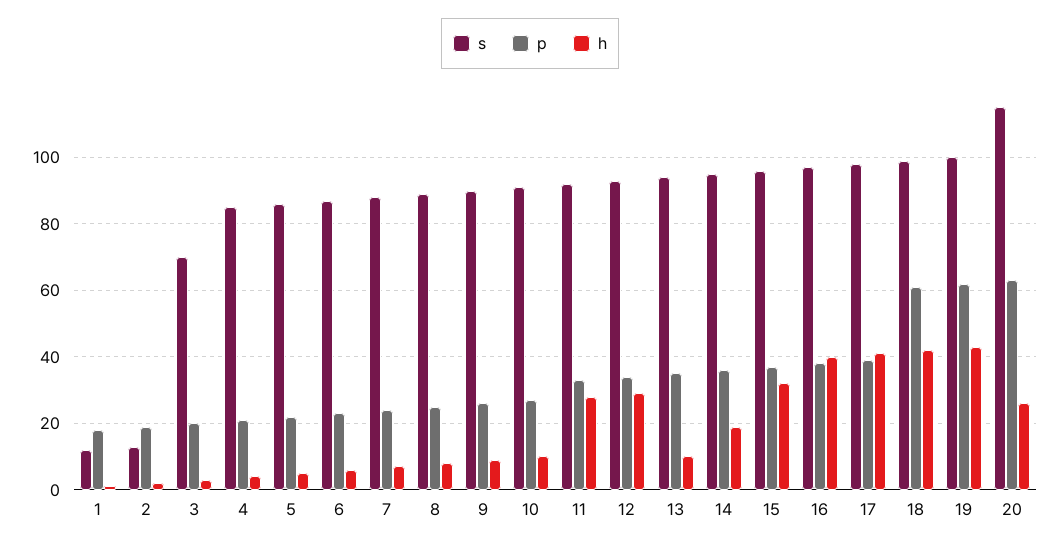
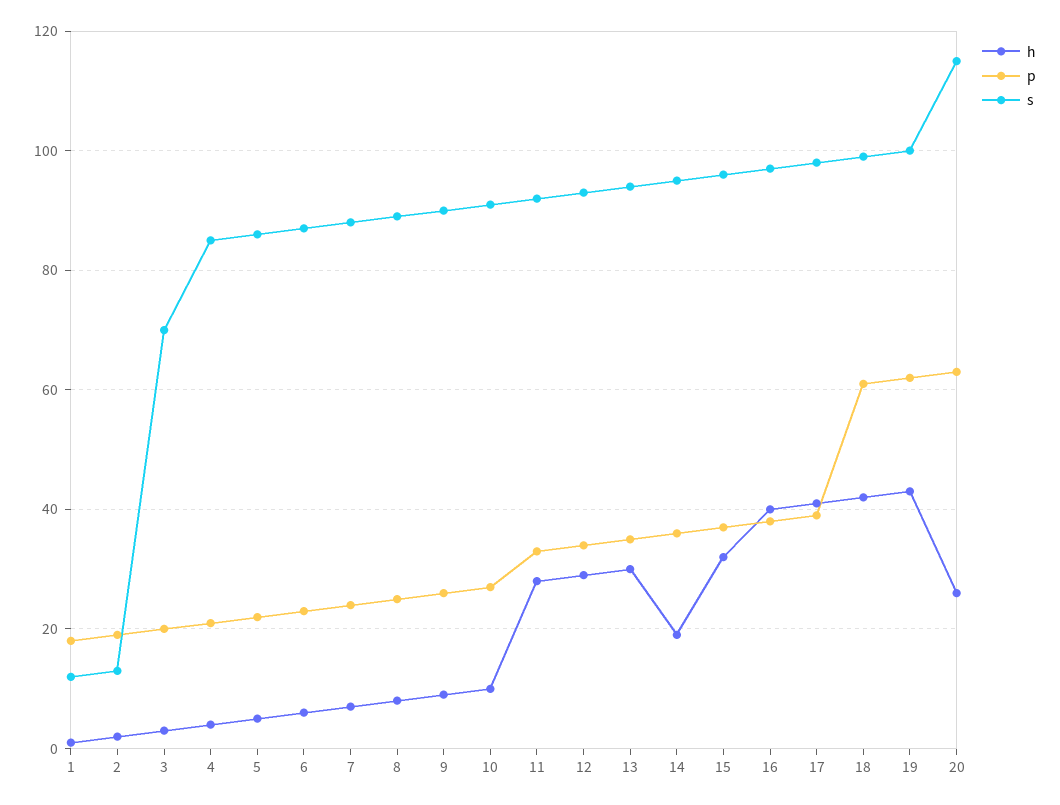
h, 13: 10 -> 30

